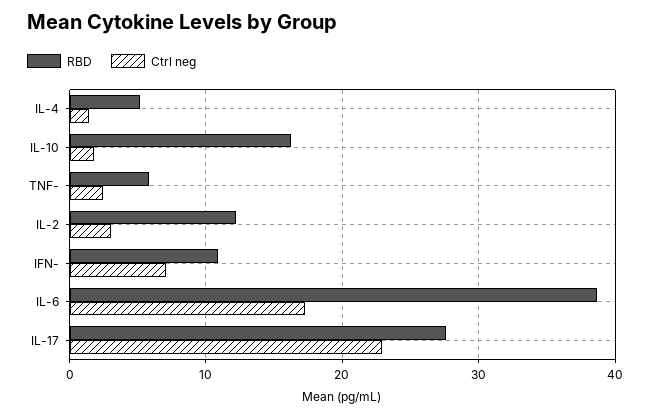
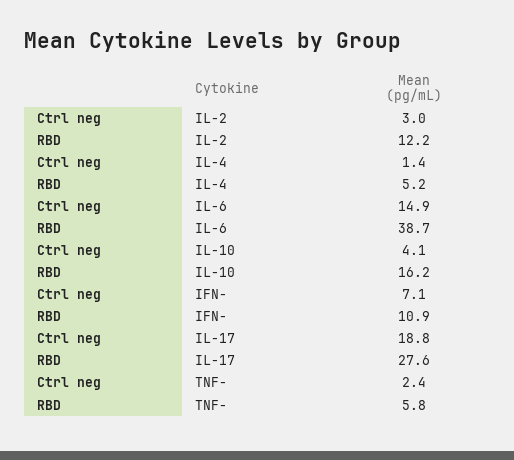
Ctrl neg, IL-10: 2 -> 4.1
Ctrl neg, IL-6: 17 -> 14.9
Ctrl neg, IL-17: 23 -> 18.8

